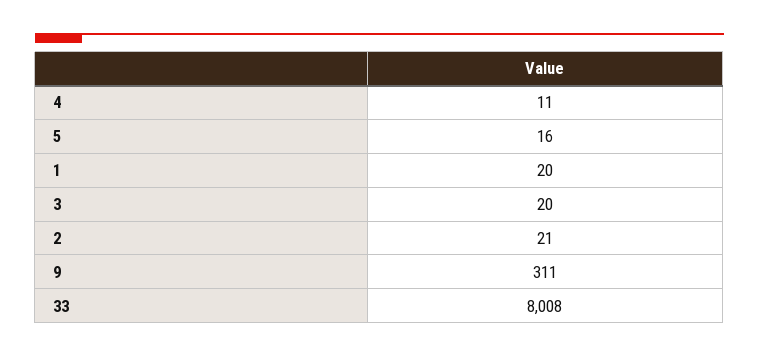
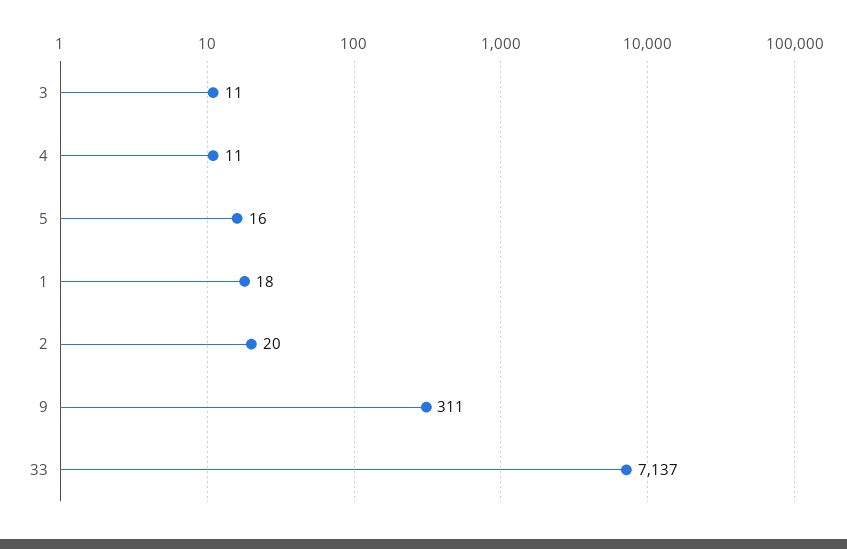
1: 20 -> 18
3: 20 -> 11
2: 21 -> 20
33: 8008 -> 7137

